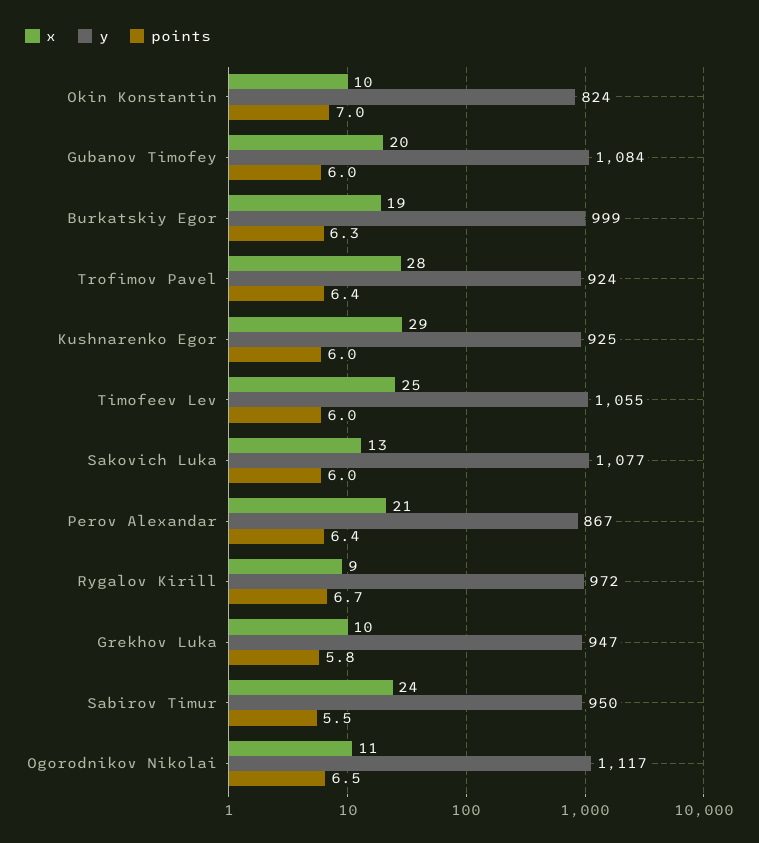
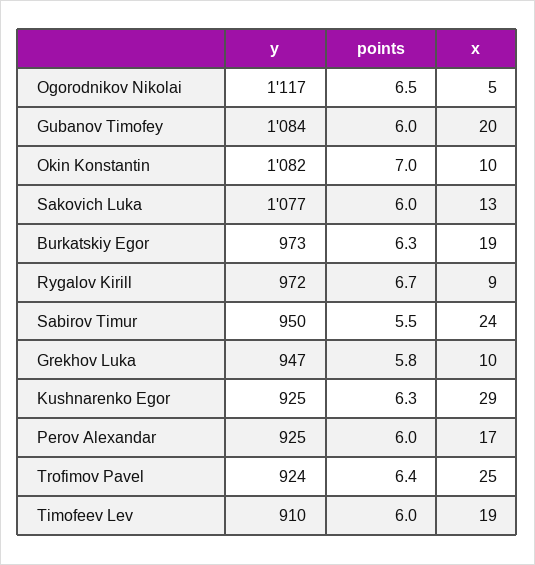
y, Okin Konstantin: 824 -> 1082
y, Burkatskiy Egor: 999 -> 973
x, Trofimov Pavel: 28 -> 25
points, Kushnarenko Egor: 6 -> 6.3
x, Timofeev Lev: 25 -> 19
y, Timofeev Lev: 1055 -> 910
x, Perov Alexandar: 21 -> 17
y, Perov Alexandar: 867 -> 925
points, Perov Alexandar: 6.4 -> 6
x, Ogorodnikov Nikolai: 11 -> 5

